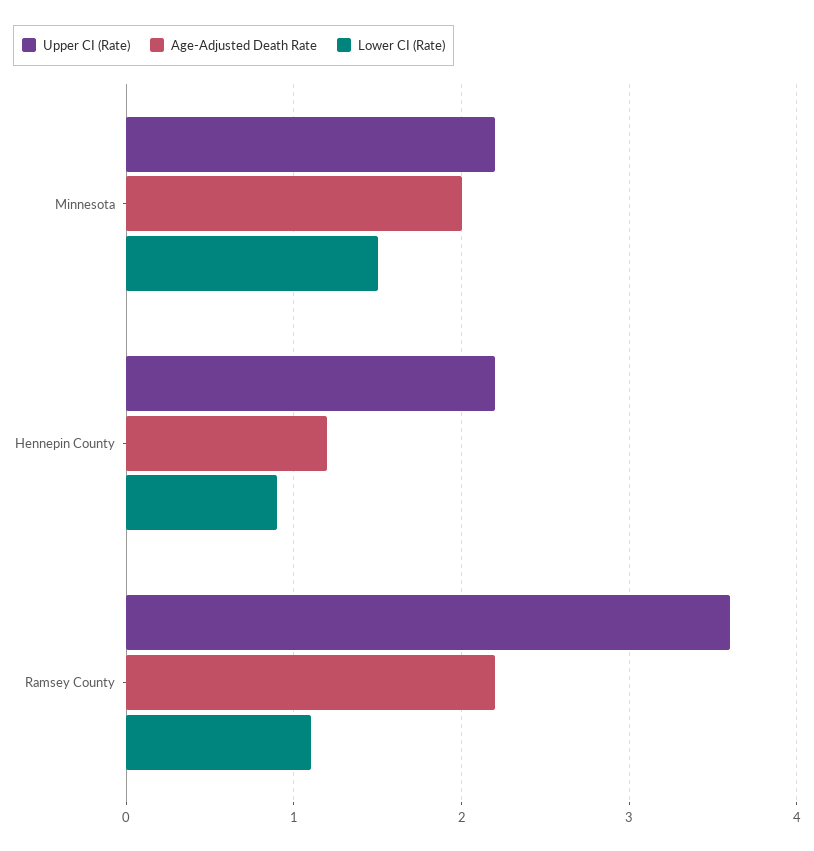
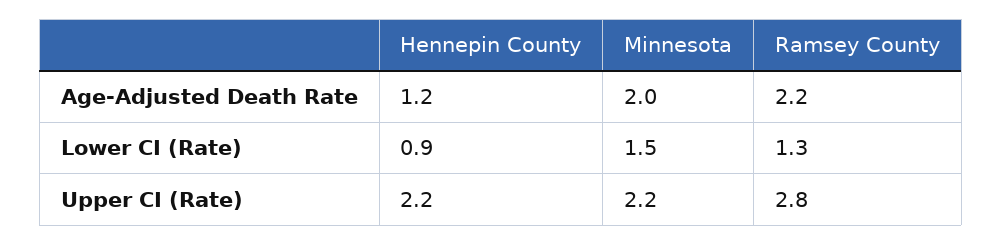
Upper CI (Rate), Ramsey County: 3.6 -> 2.8
Lower CI (Rate), Ramsey County: 1.1 -> 1.3

